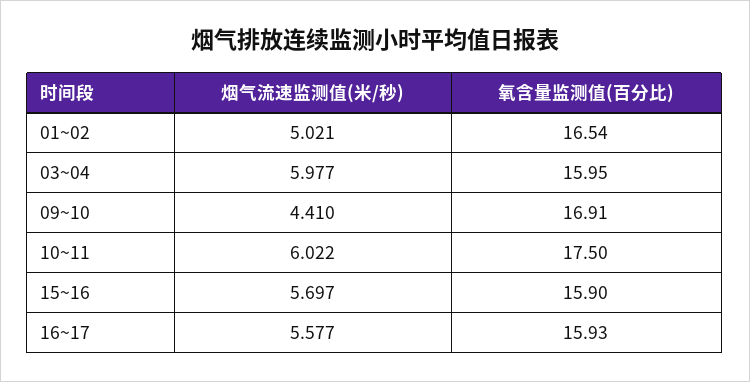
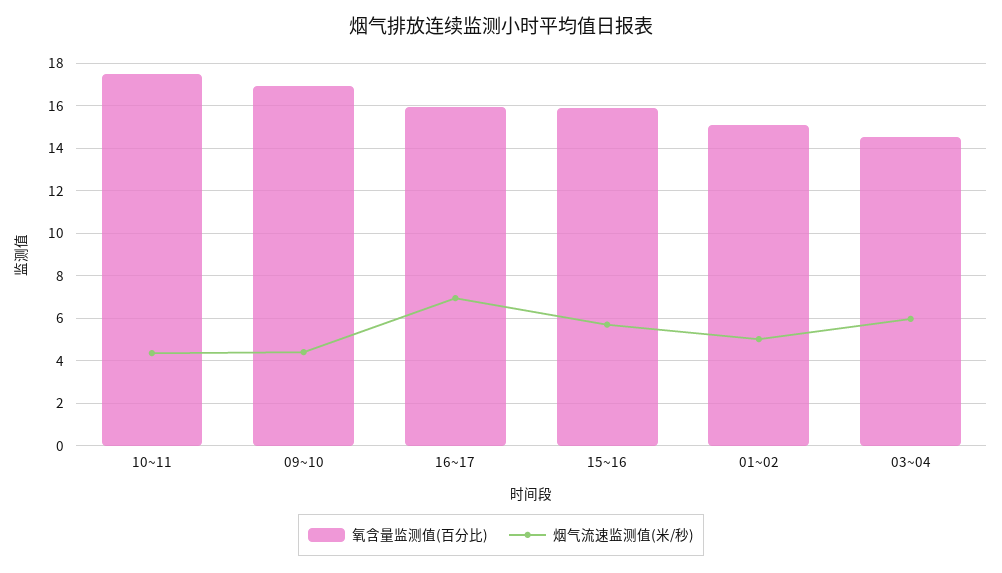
氧含量监测值(百分比), 01~02: 16.54 -> 15
氧含量监测值(百分比), 03~04: 15.95 -> 14.5
烟气流速监测值(米/秒), 10~11: 6.022 -> 4.5
烟气流速监测值(米/秒), 16~17: 5.577 -> 7

